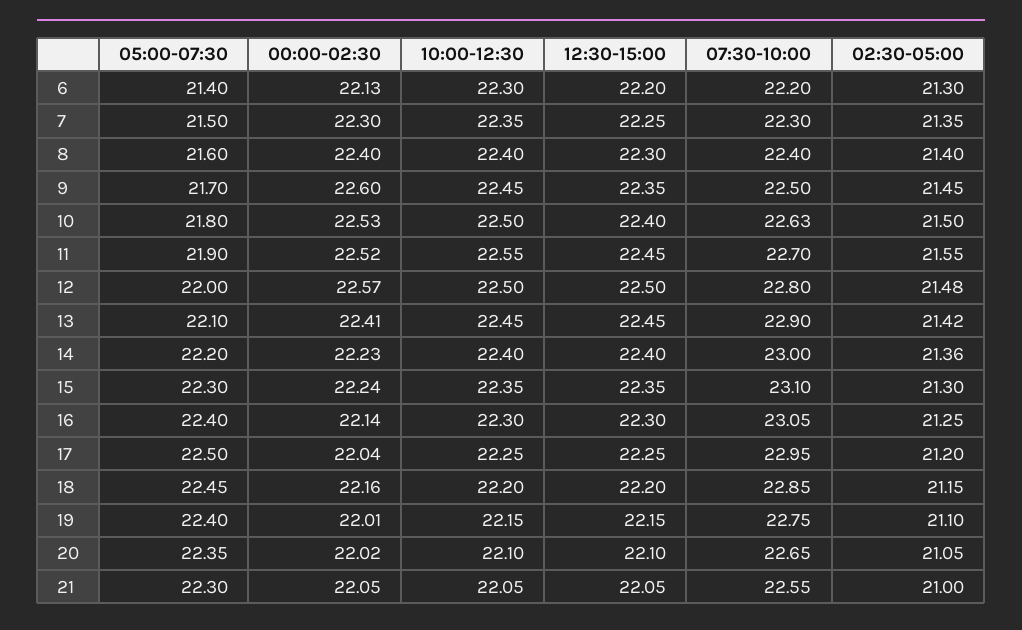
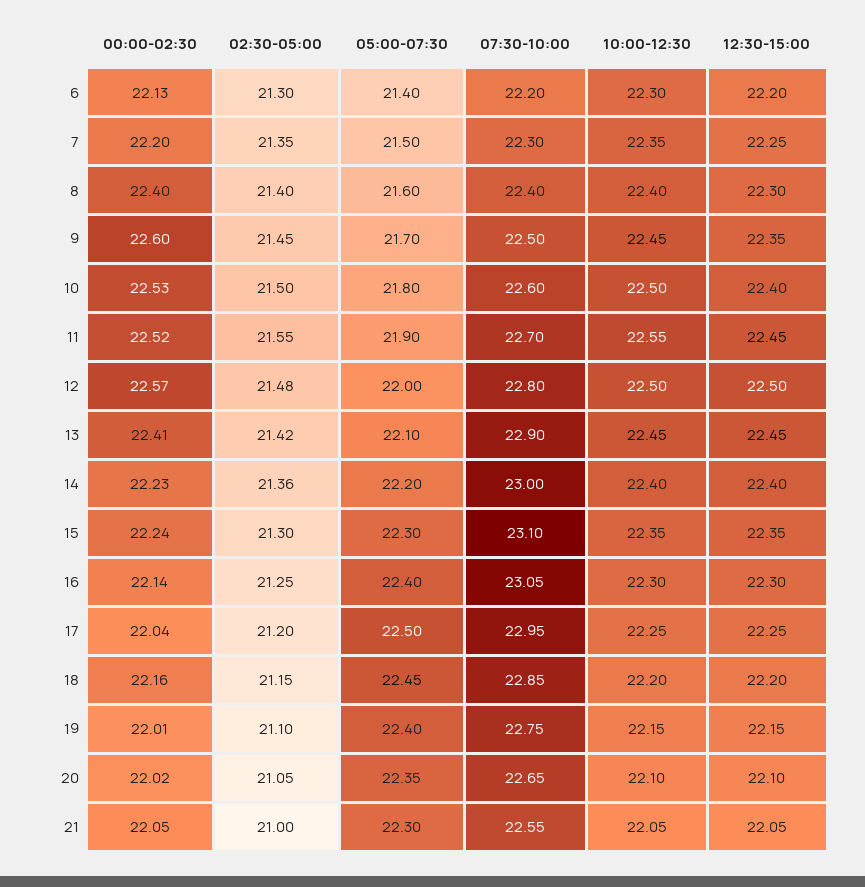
00:00-02:30, 7: 22.3 -> 22.2
07:30-10:00, 10: 22.63 -> 22.6

